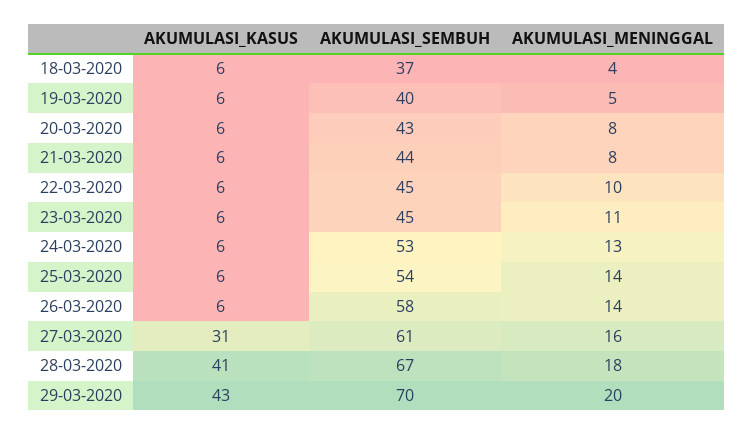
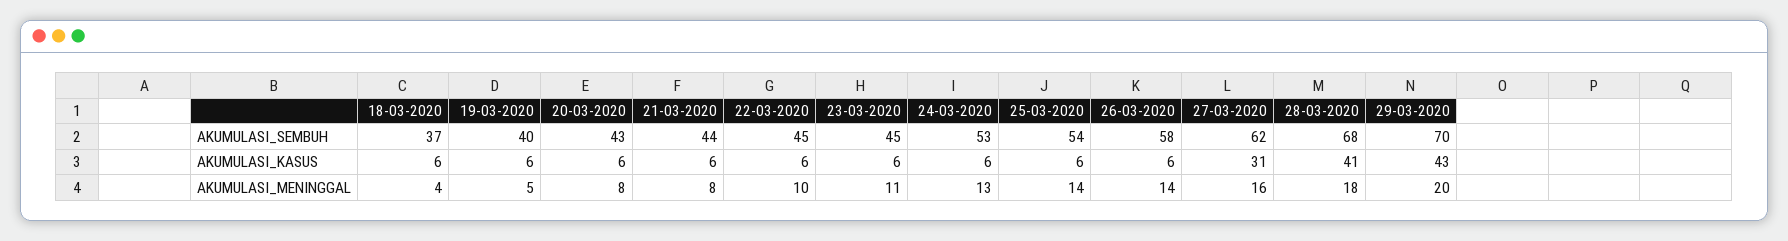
AKUMULASI_SEMBUH, 27-03-2020: 61 -> 62
AKUMULASI_SEMBUH, 28-03-2020: 67 -> 68

